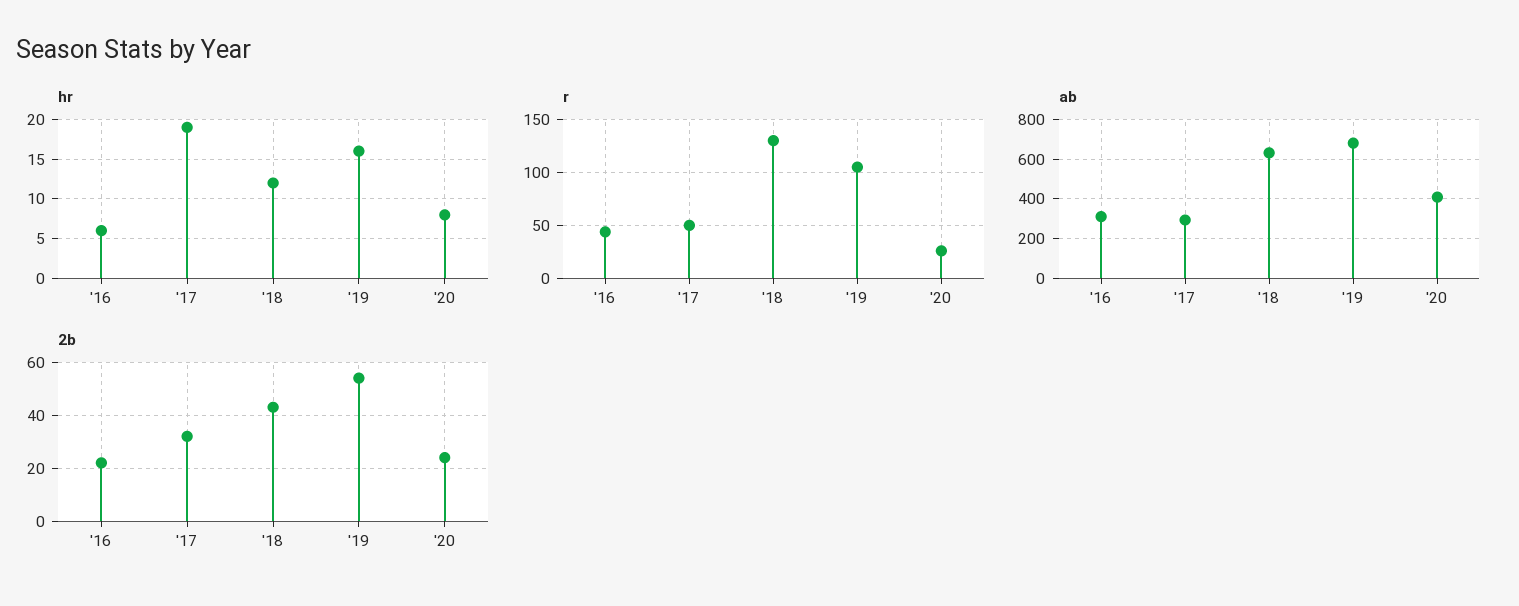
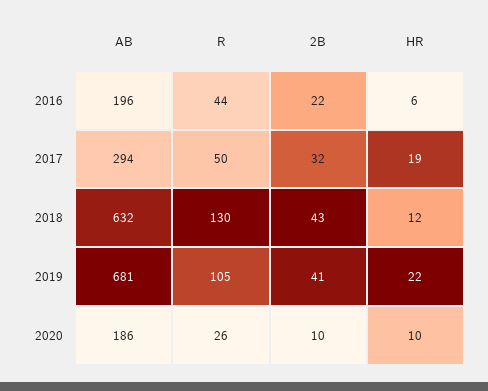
hr, '19: 16 -> 22
hr, '20: 8 -> 10
ab, '16: 300 -> 196
ab, '20: 400 -> 186
2b, '19: 55 -> 41
2b, '20: 25 -> 10

